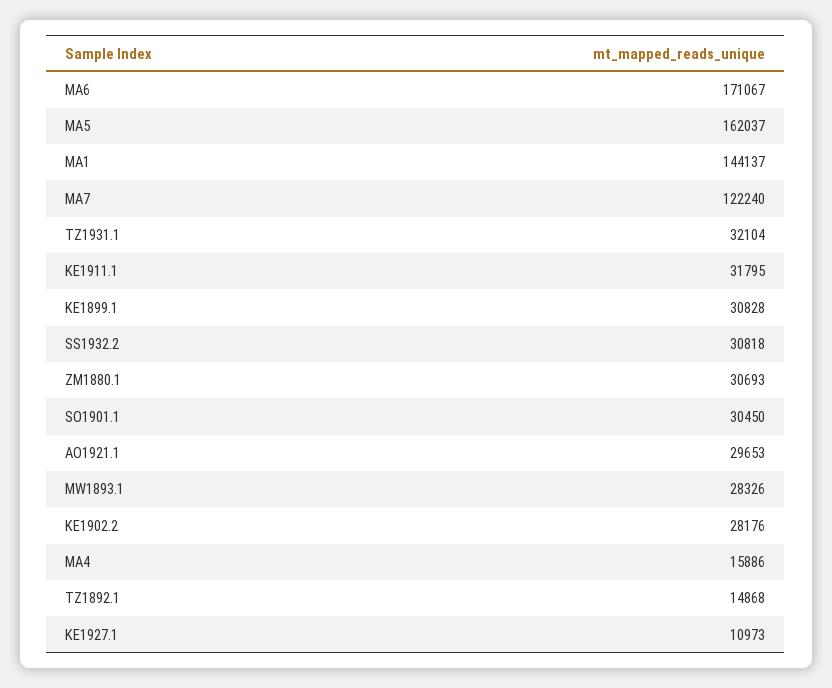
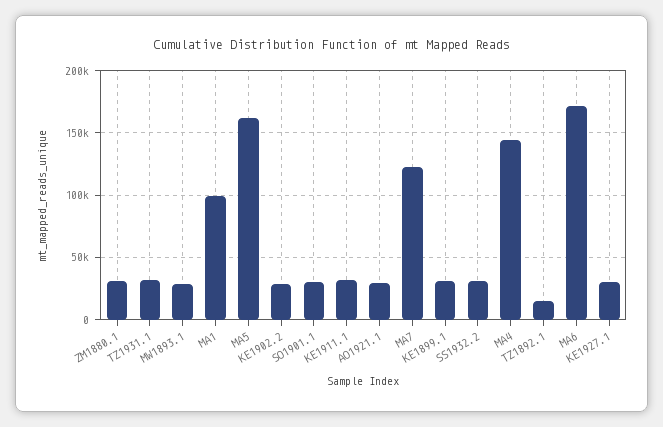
MA1: 144137 -> 100000
MA4: 15886 -> 145000
KE1927.1: 10973 -> 30000

